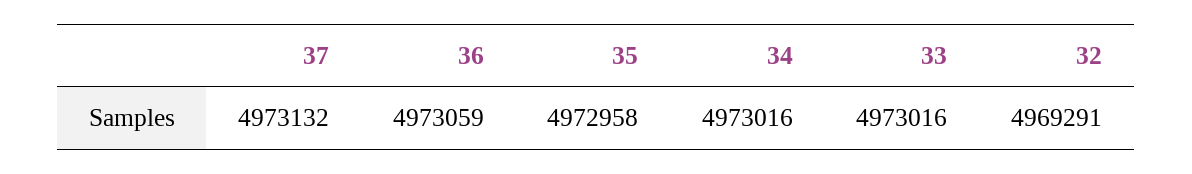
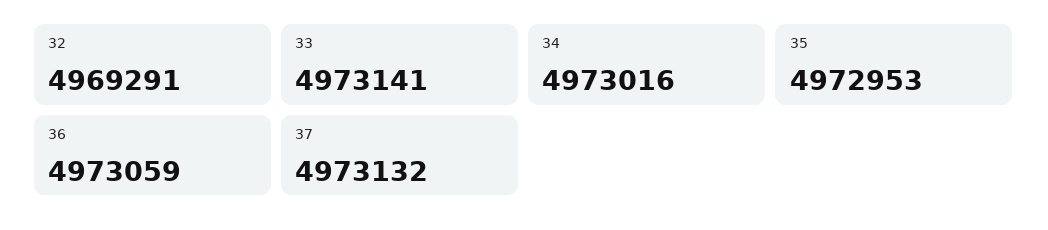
35: 4972958 -> 4972953
33: 4973016 -> 4973141

